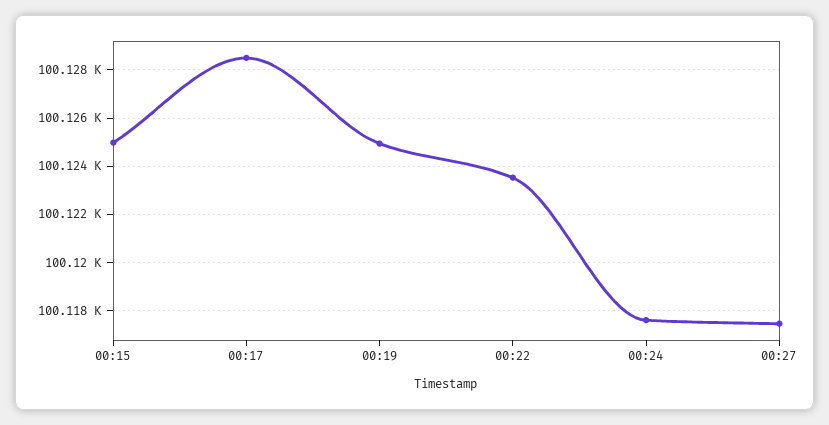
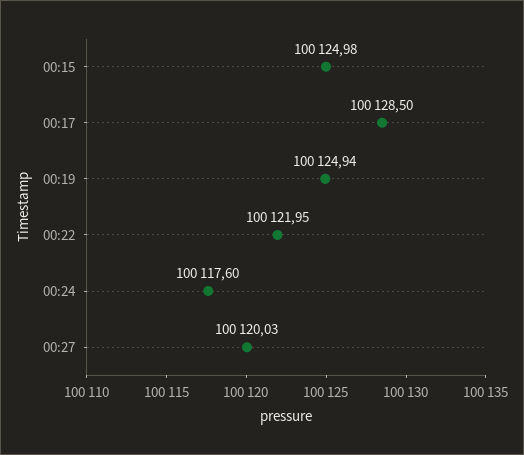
00:22: 100123.5 -> 100121.95
00:27: 100117.5 -> 100120.03

